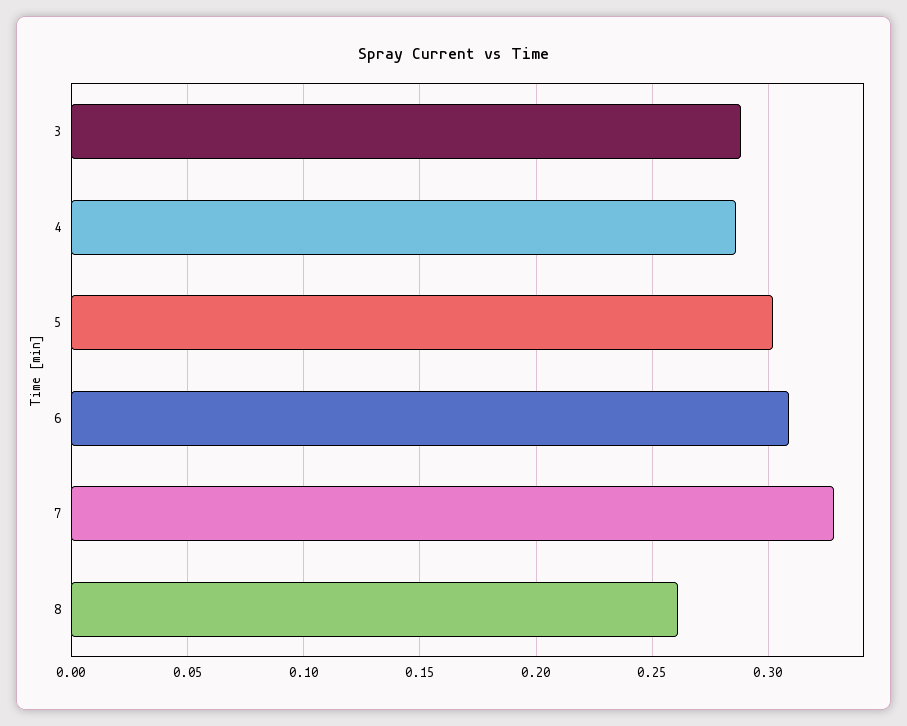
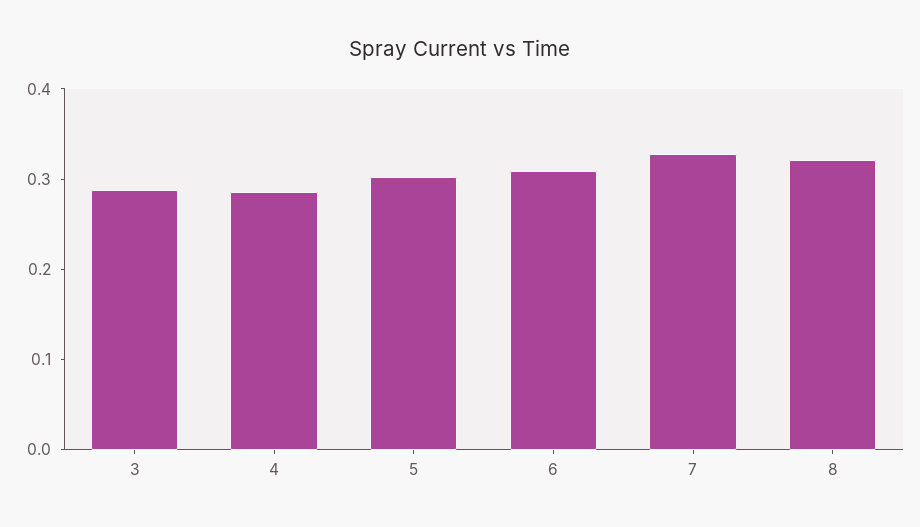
8: 0.26 -> 0.32

